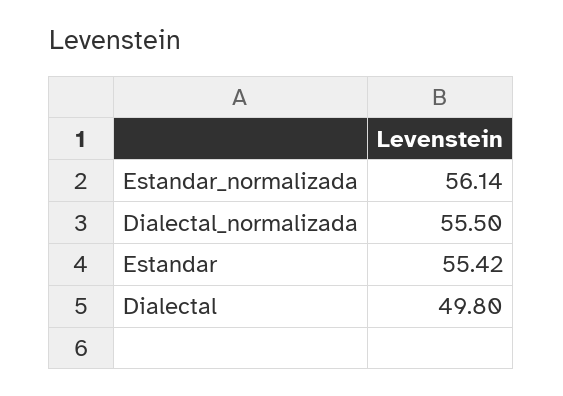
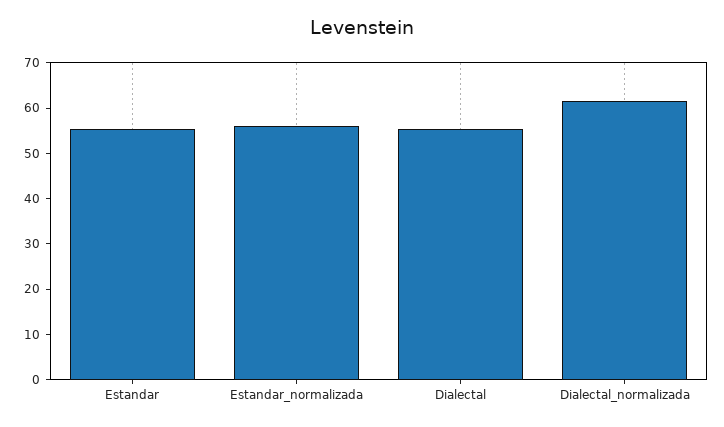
Dialectal_normalizada: 55.5 -> 62
Dialectal: 49.8 -> 56

